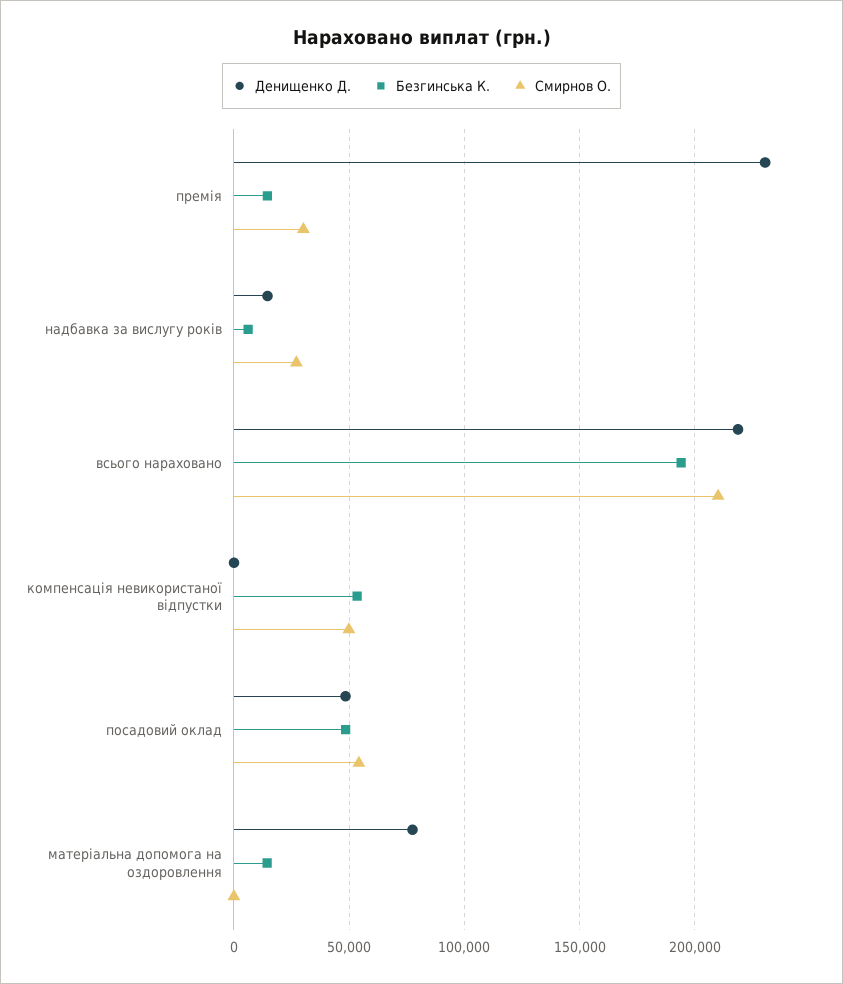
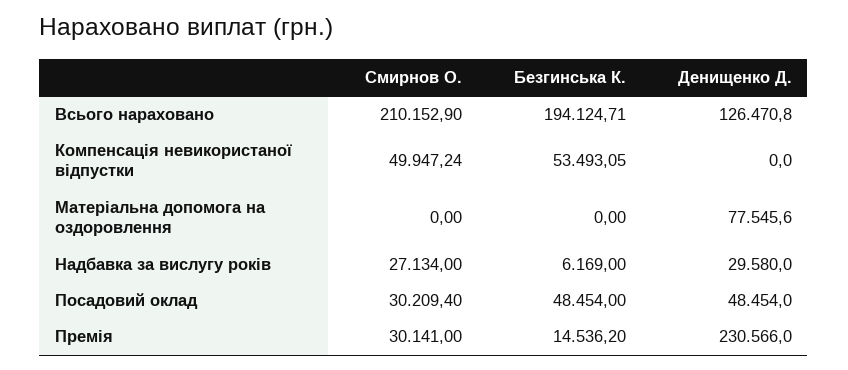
Денищенко Д., надбавка за вислугу років: 15000 -> 29580
Денищенко Д., всього нараховано: 220000 -> 126470.8
Смирнов О., посадовий оклад: 55000 -> 30209.4
Безгинська К., матеріальна допомога на оздоровлення: 15000 -> 0

